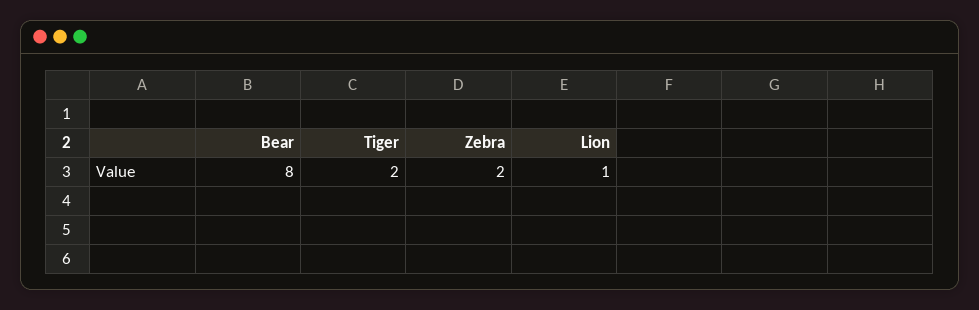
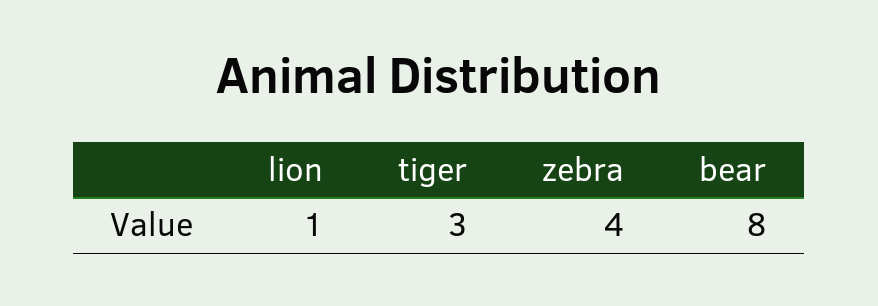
Tiger: 2 -> 3
Zebra: 2 -> 4

